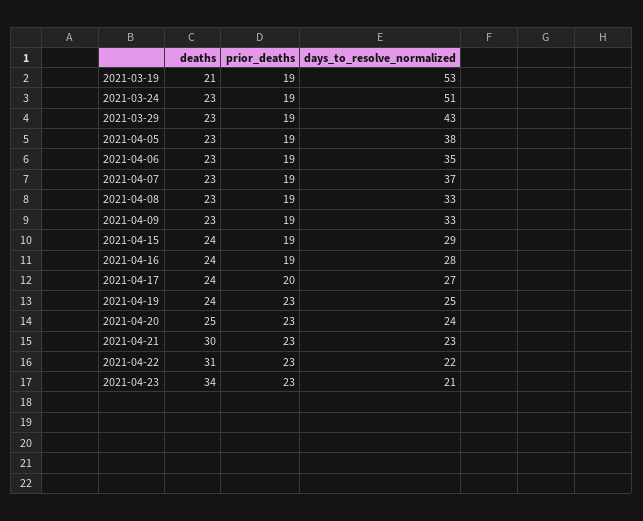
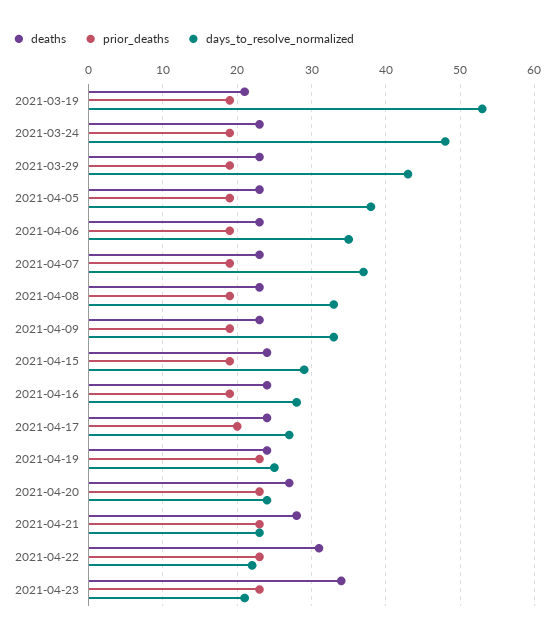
days_to_resolve_normalized, 2021-03-24: 51 -> 48
deaths, 2021-04-20: 25 -> 27
deaths, 2021-04-21: 30 -> 28

